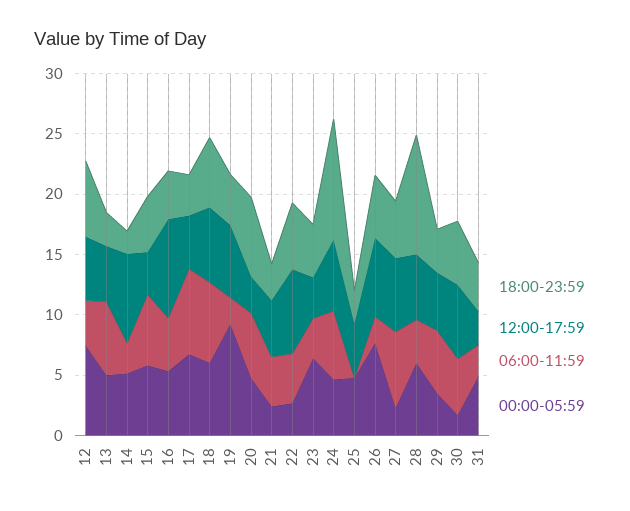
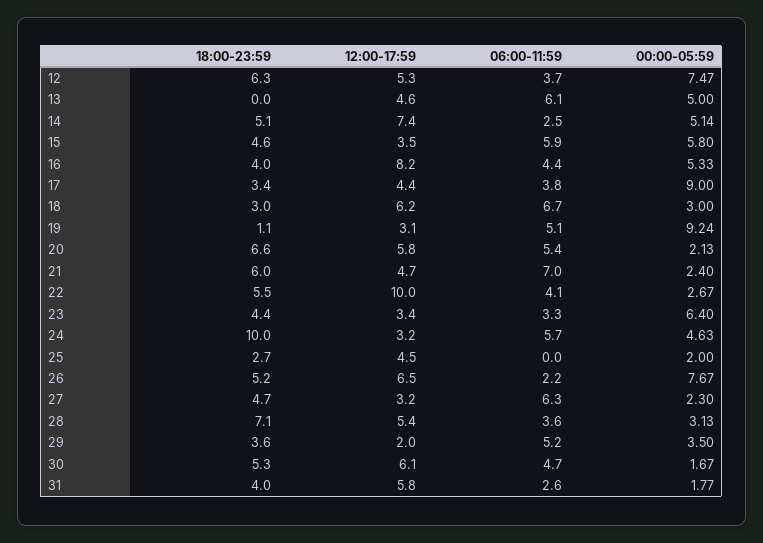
18:00-23:59, 13: 3 -> 0
18:00-23:59, 14: 2 -> 5.1
06:00-11:59, 17: 7 -> 3.8
00:00-05:59, 17: 7 -> 9
18:00-23:59, 18: 6 -> 3
00:00-05:59, 18: 6 -> 3
18:00-23:59, 19: 4 -> 1.1
12:00-17:59, 19: 6 -> 3.1
06:00-11:59, 19: 2 -> 5.1
12:00-17:59, 20: 3 -> 5.8
00:00-05:59, 20: 5 -> 2.13
18:00-23:59, 21: 3 -> 6
06:00-11:59, 21: 4 -> 7
12:00-17:59, 22: 7 -> 10
12:00-17:59, 24: 6 -> 3.2
00:00-05:59, 25: 5 -> 2
12:00-17:59, 27: 6 -> 3.2
18:00-23:59, 28: 10 -> 7.1
00:00-05:59, 28: 6 -> 3.13
12:00-17:59, 29: 5 -> 2
12:00-17:59, 31: 3 -> 5.8
00:00-05:59, 31: 5 -> 1.77

